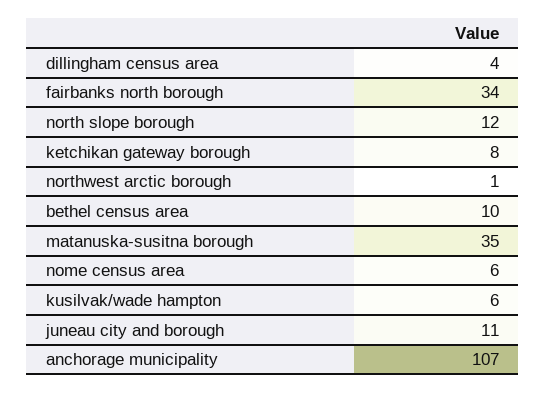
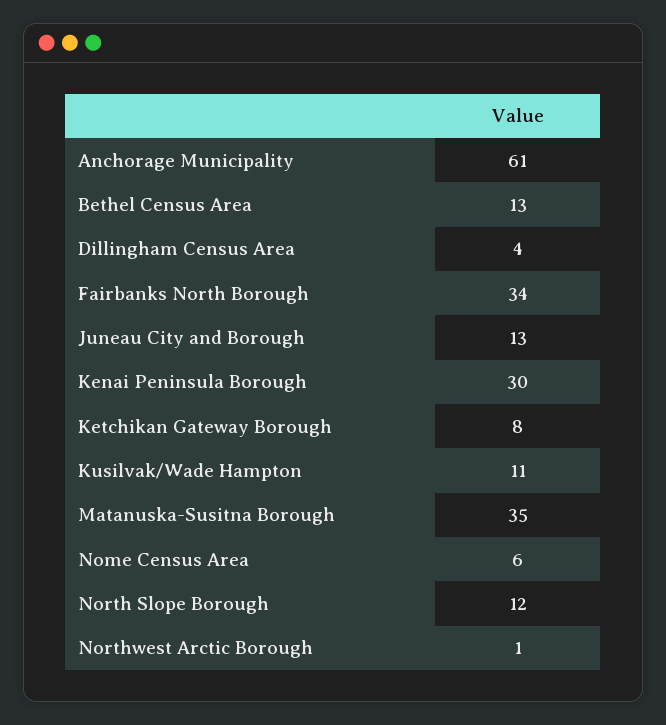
bethel census area: 10 -> 13
kusilvak/wade hampton: 6 -> 11
juneau city and borough: 11 -> 13
anchorage municipality: 107 -> 61
Kenai Peninsula Borough: none -> 30

